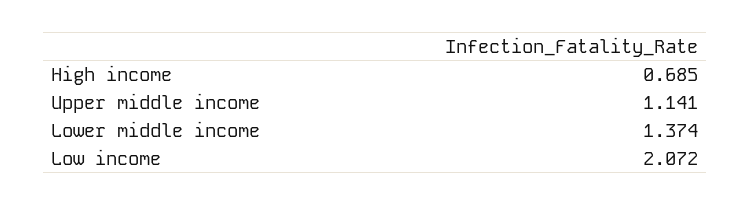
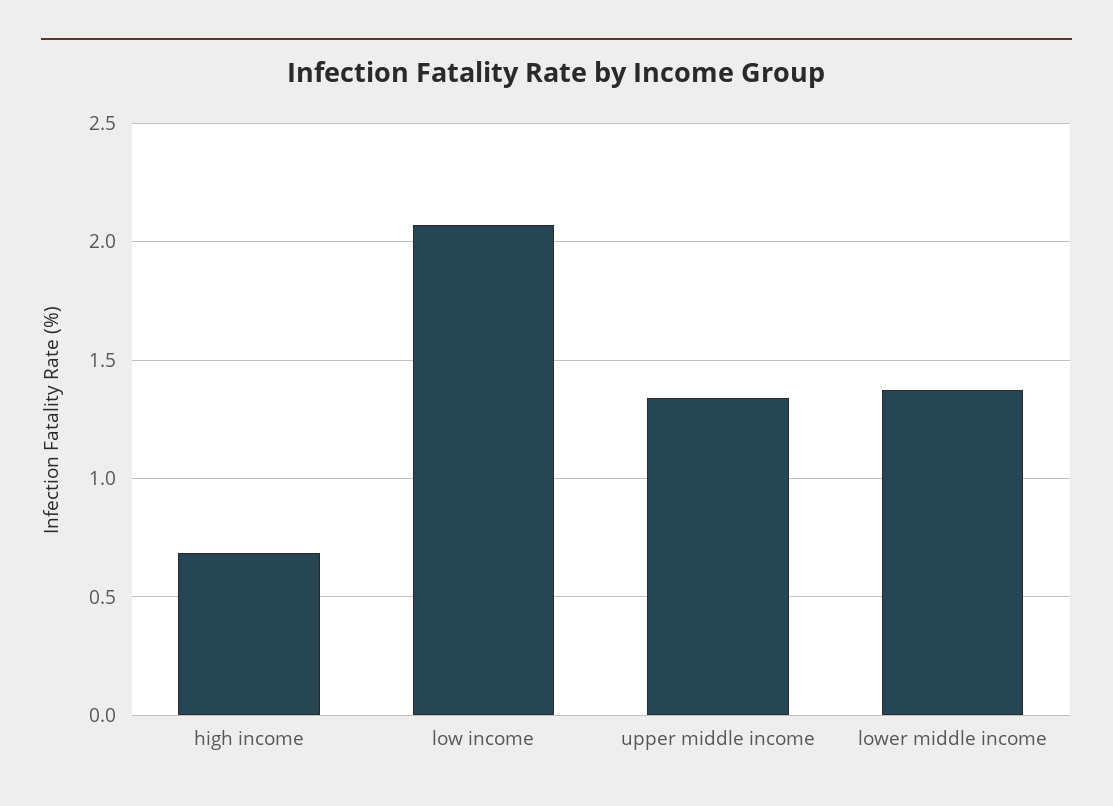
Upper middle income: 1.141 -> 1.35

